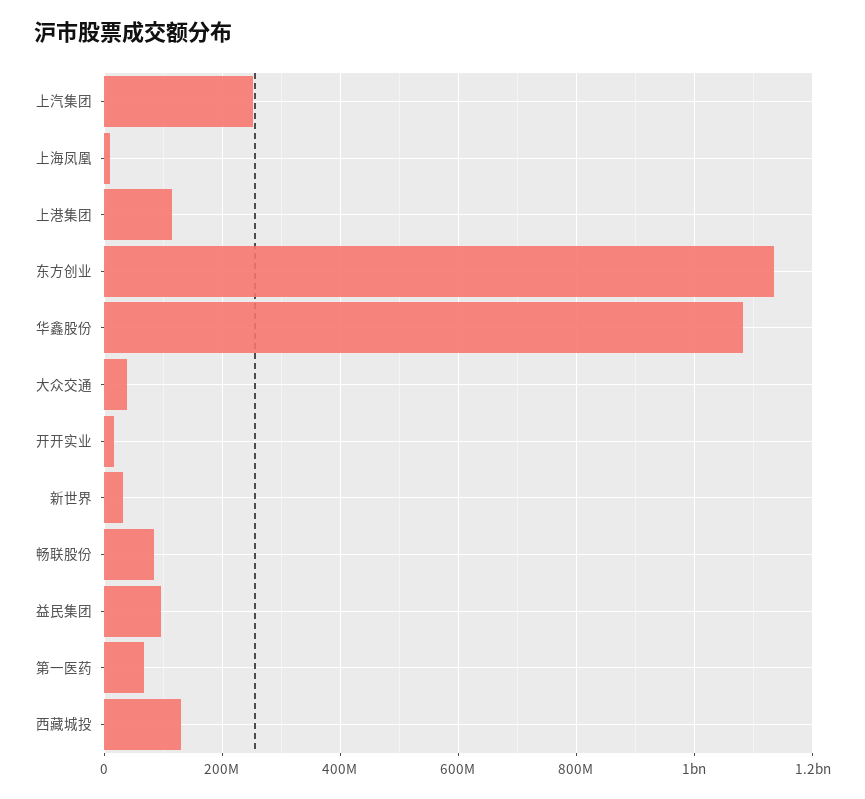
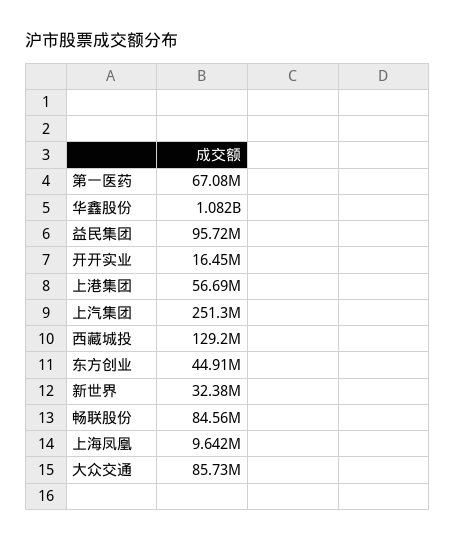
上港集团: 120000000 -> 56690000
东方创业: 1140000000 -> 44910000
大众交通: 40000000 -> 85730000

